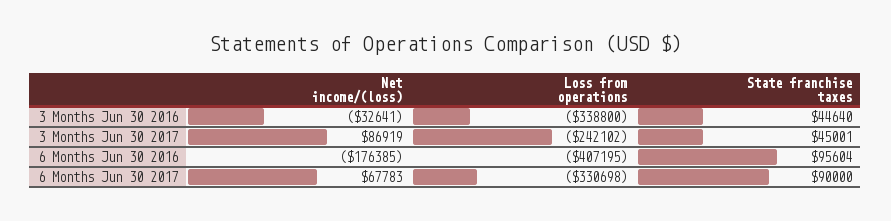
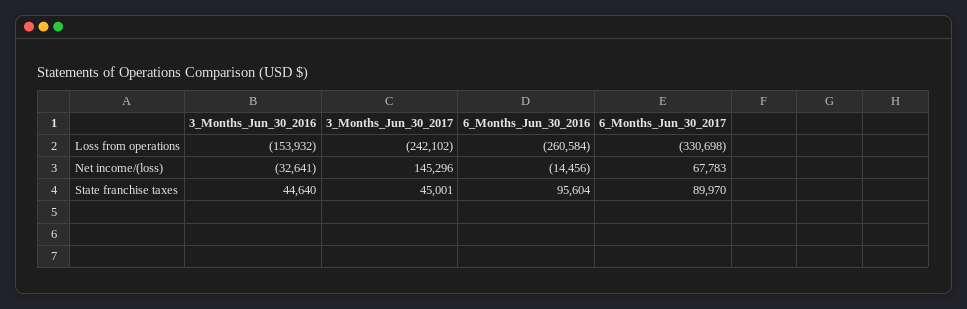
Loss from operations, 3 Months Jun 30 2016: -338800 -> -153932
Net income/(loss), 3 Months Jun 30 2017: 86919 -> 145296
Net income/(loss), 6 Months Jun 30 2016: -176385 -> -14456
Loss from operations, 6 Months Jun 30 2016: -407195 -> -260584
State franchise taxes, 6 Months Jun 30 2017: 90000 -> 89970

